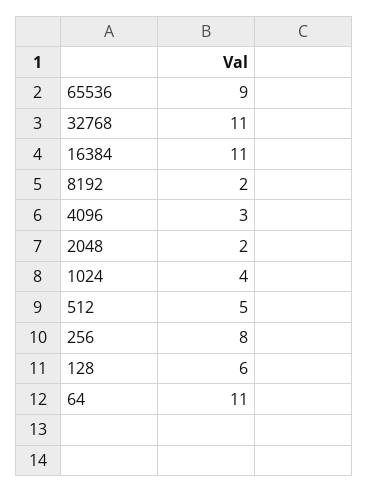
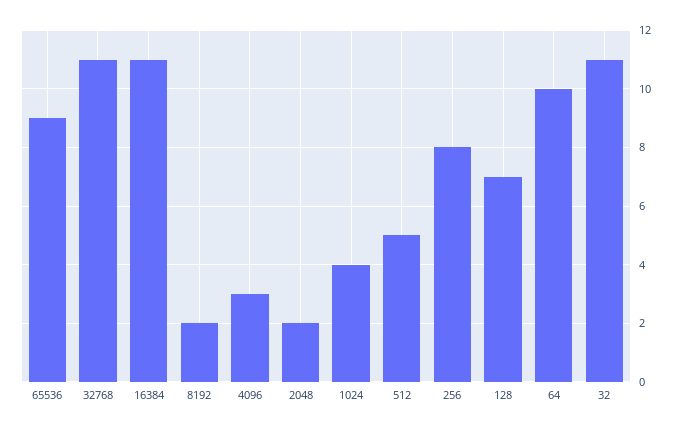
128: 6 -> 7
64: 11 -> 10
32: none -> 11

